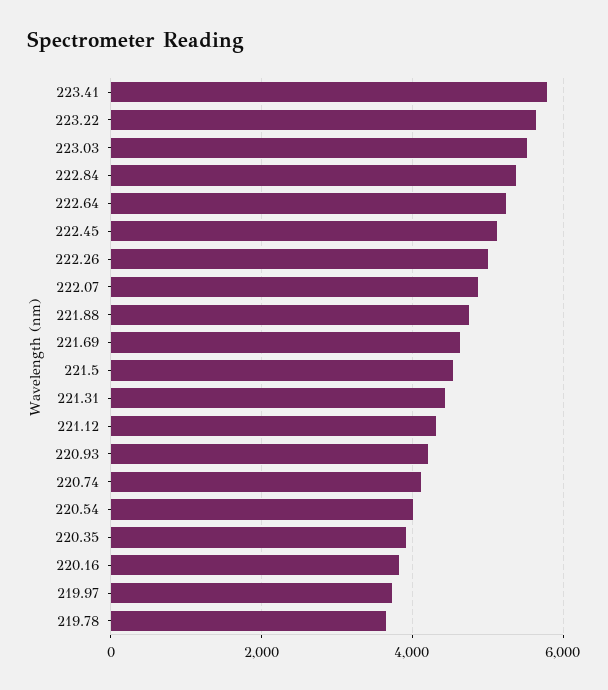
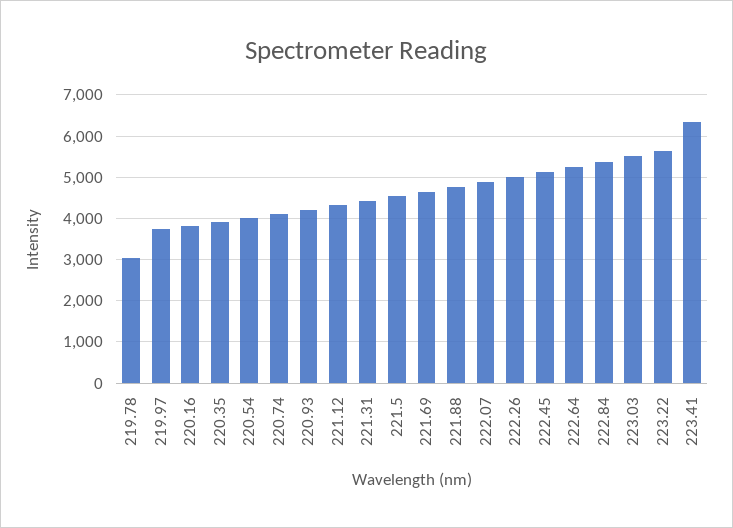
223.41: 5800 -> 6400
219.78: 3600 -> 3000

